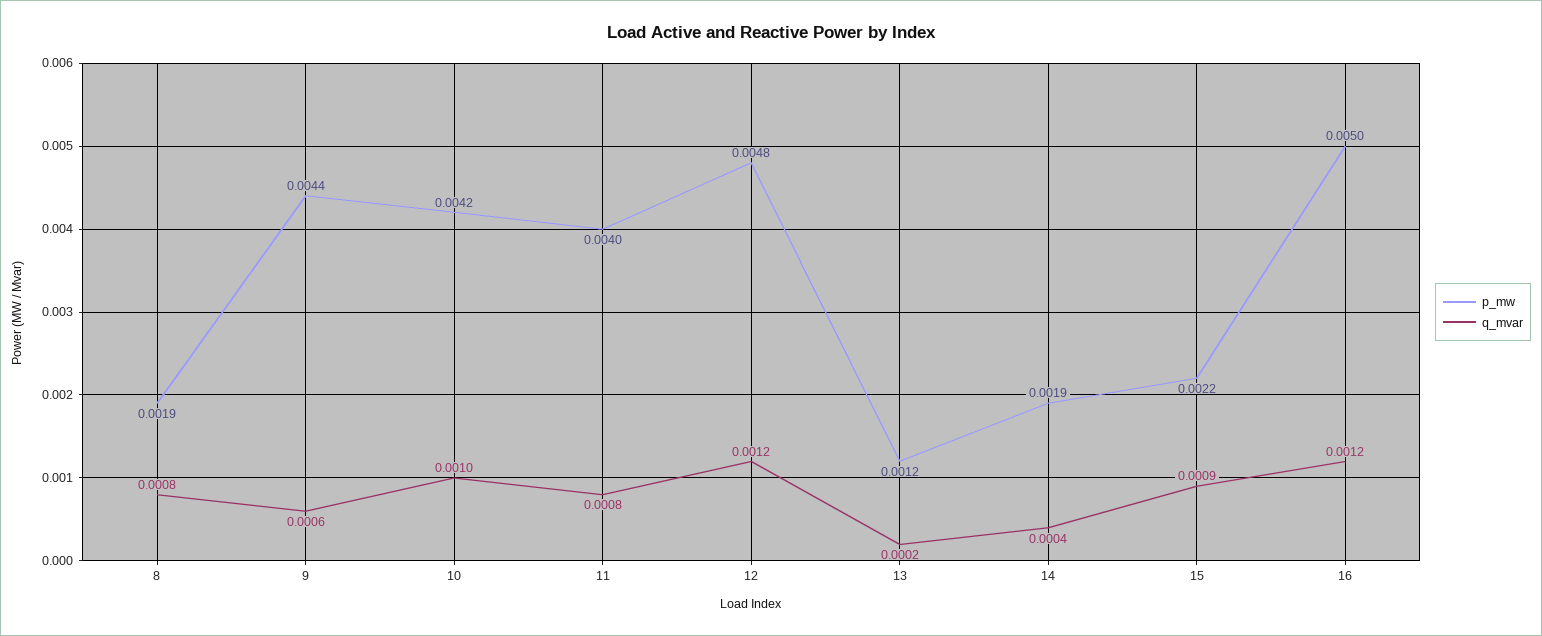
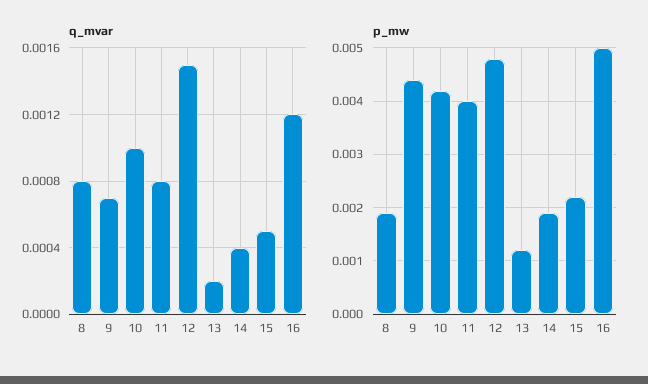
q_mvar, 9: 0.0006 -> 0.0007
q_mvar, 12: 0.0012 -> 0.0015
q_mvar, 15: 0.0009 -> 0.0005

